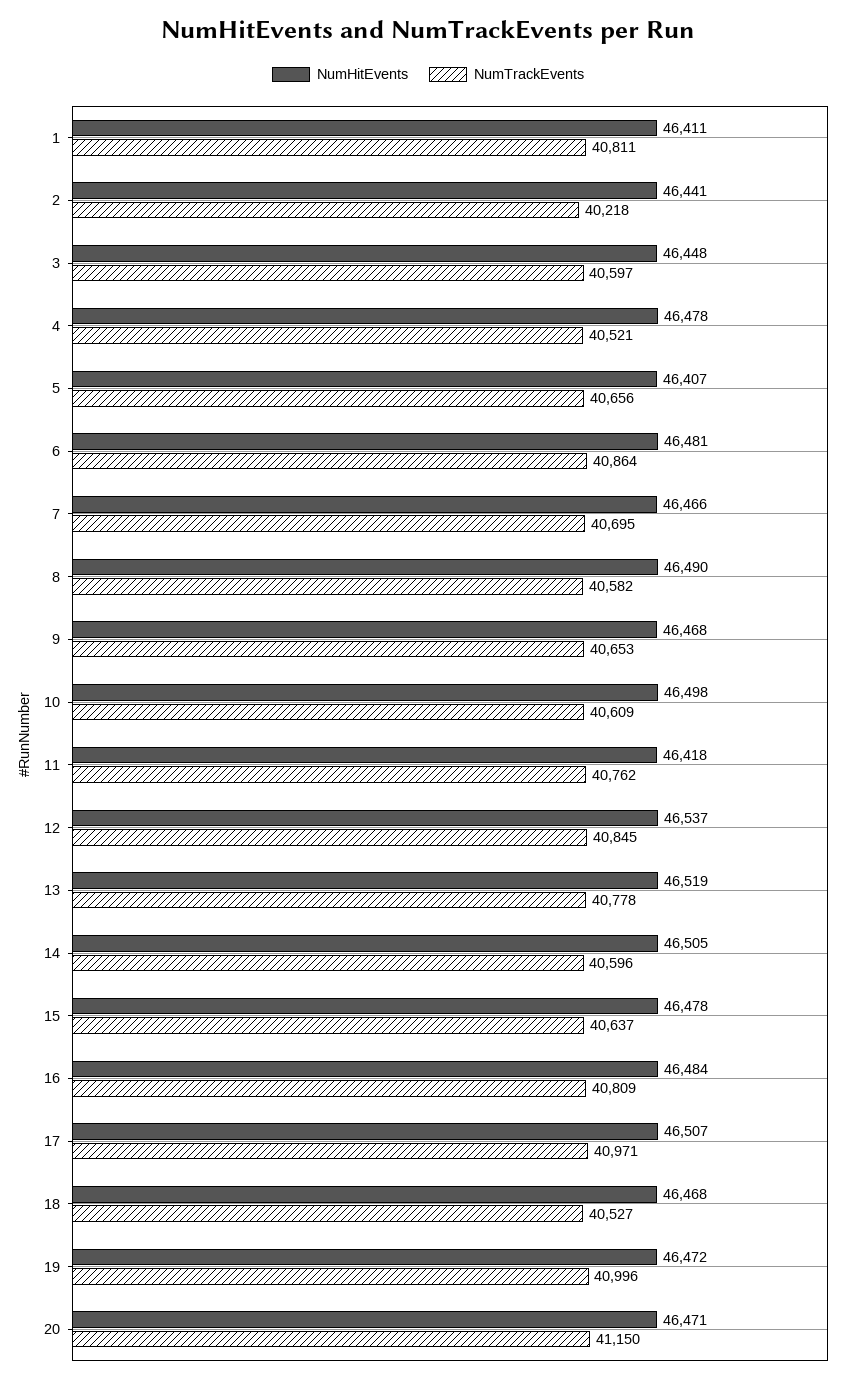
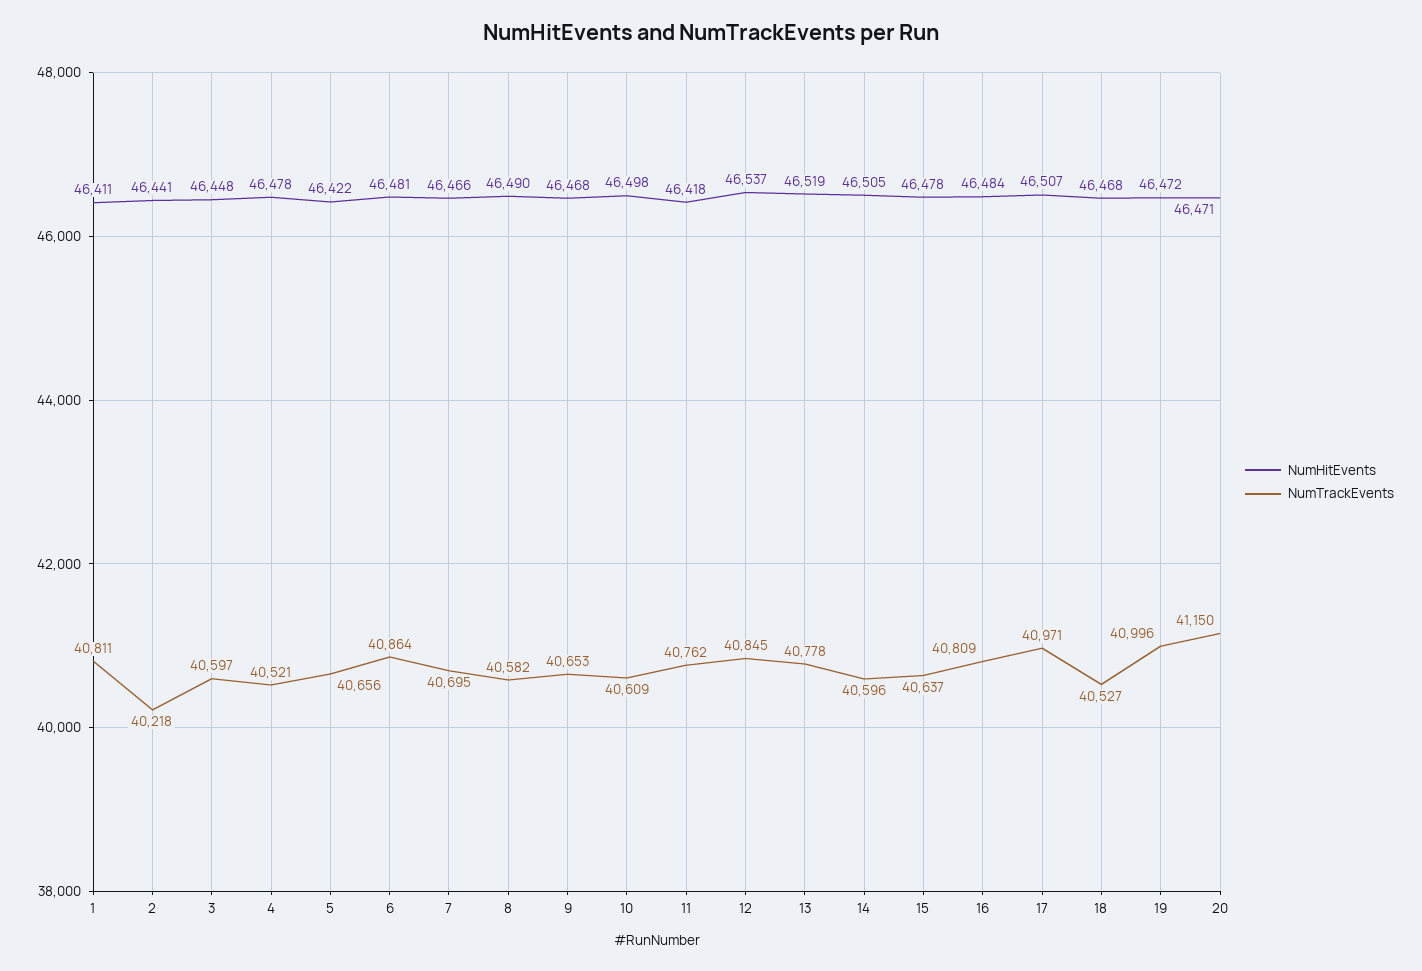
NumHitEvents, 5: 46407 -> 46422

